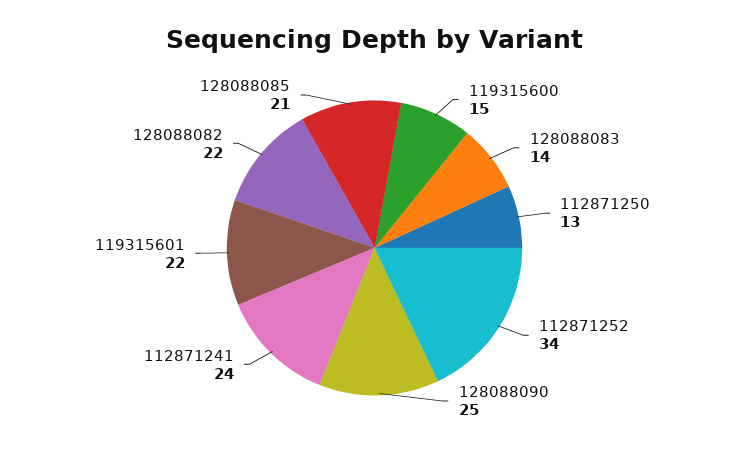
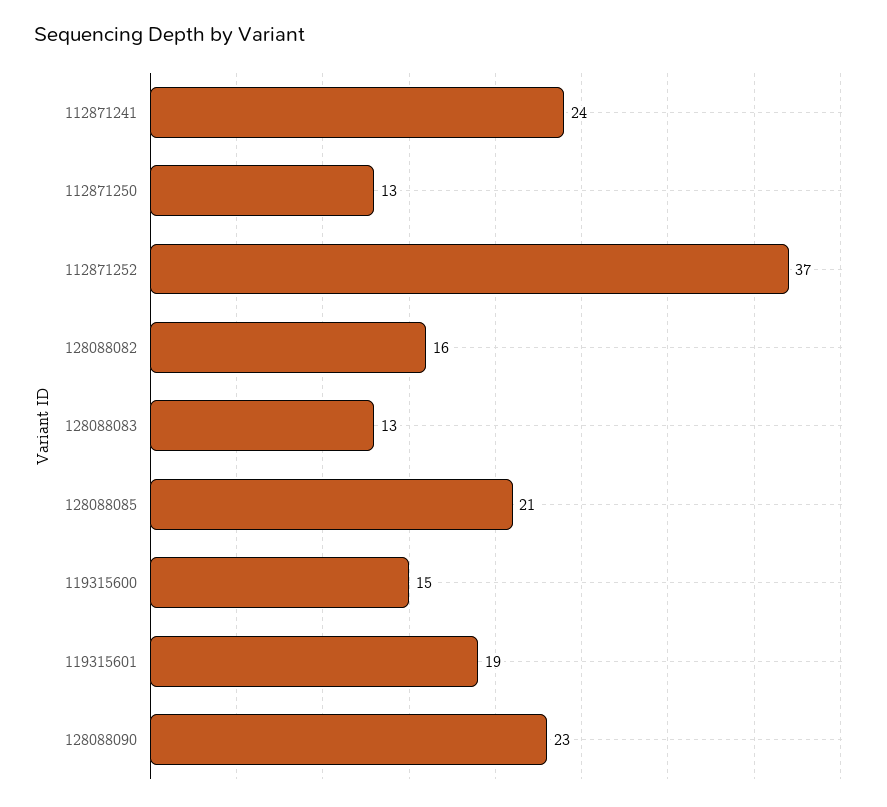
128088083: 14 -> 13
112871252: 34 -> 37
128088090: 25 -> 23
119315601: 22 -> 19
128088082: 22 -> 16

